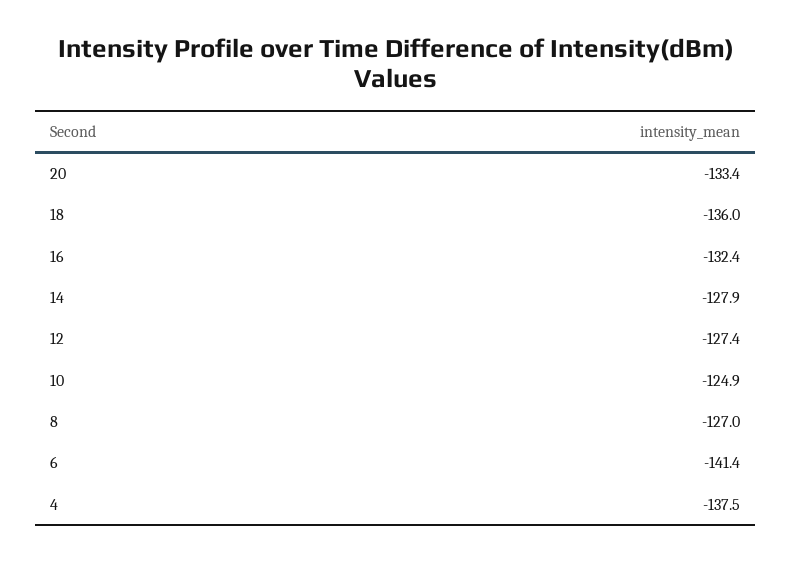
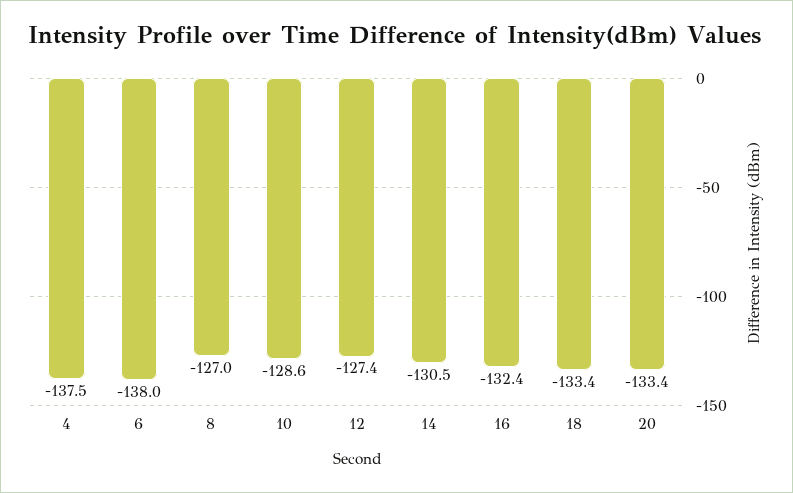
18: -136 -> -133.4
14: -127.9 -> -130.5
10: -124.9 -> -128.6
6: -141.4 -> -138

